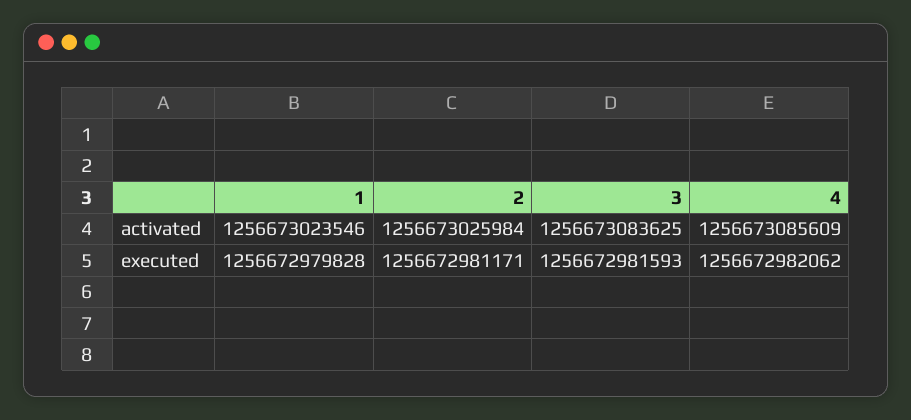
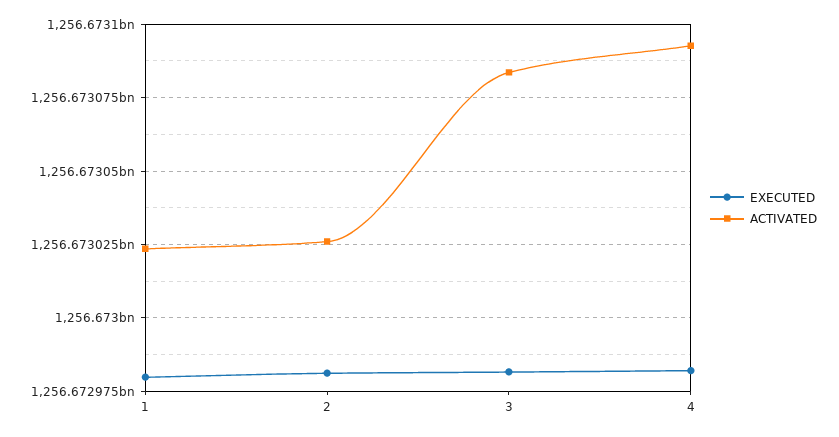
activated, 4: 1256673085609 -> 1256673092500

